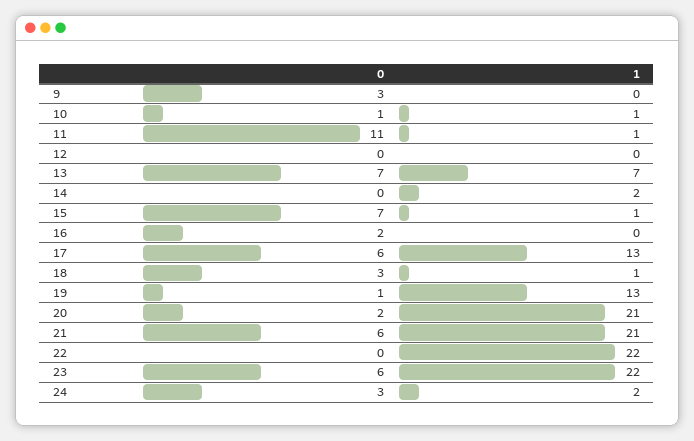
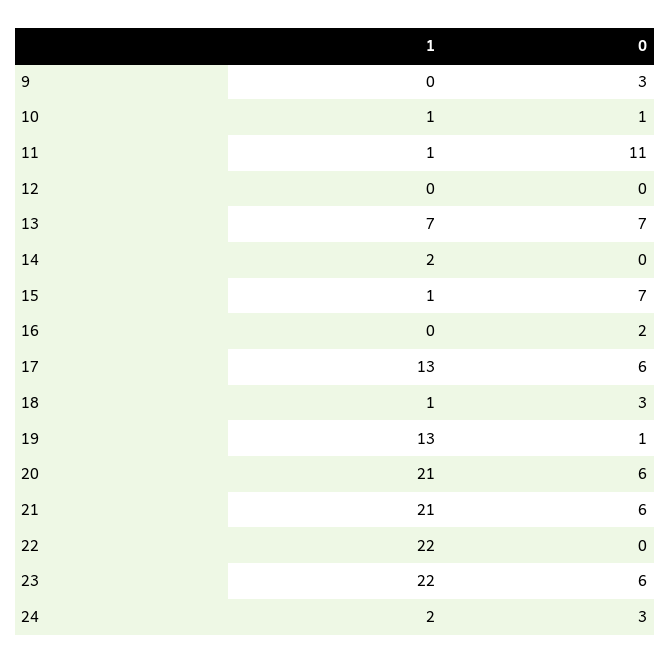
0, 20: 2 -> 6

